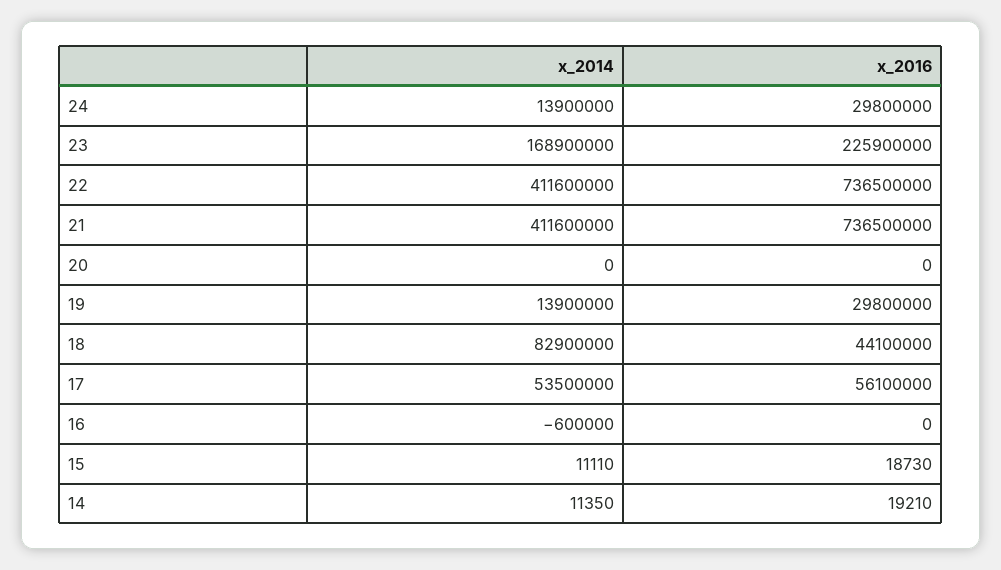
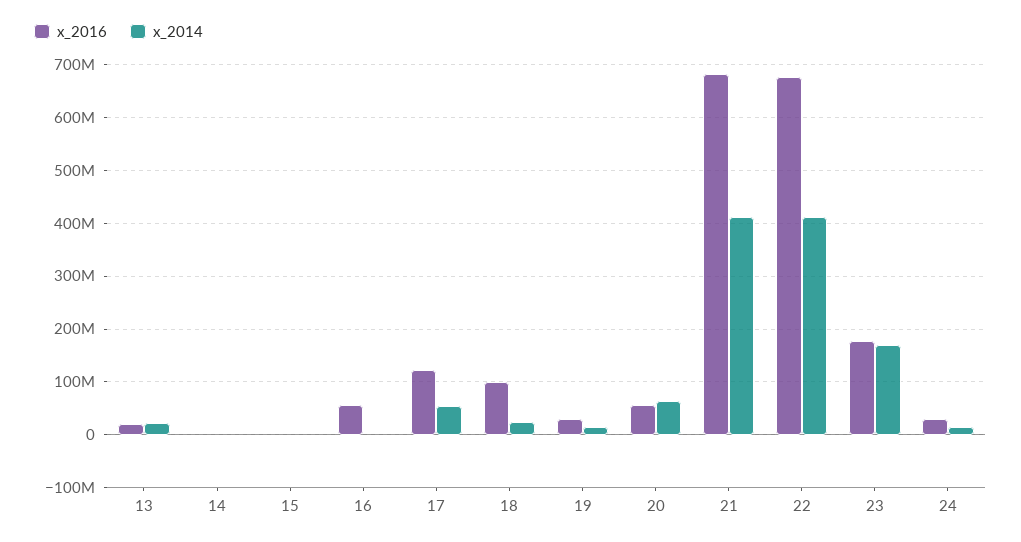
x_2016, 23: 225900000 -> 180000000
x_2016, 22: 736500000 -> 680000000
x_2016, 21: 736500000 -> 680000000
x_2014, 20: 0 -> 60000000
x_2016, 20: 0 -> 60000000
x_2014, 18: 82900000 -> 20000000
x_2016, 18: 44100000 -> 100000000
x_2016, 17: 56100000 -> 120000000
x_2016, 16: 0 -> 60000000
x_2016, 13: none -> 20000000
x_2014, 13: none -> 20000000

